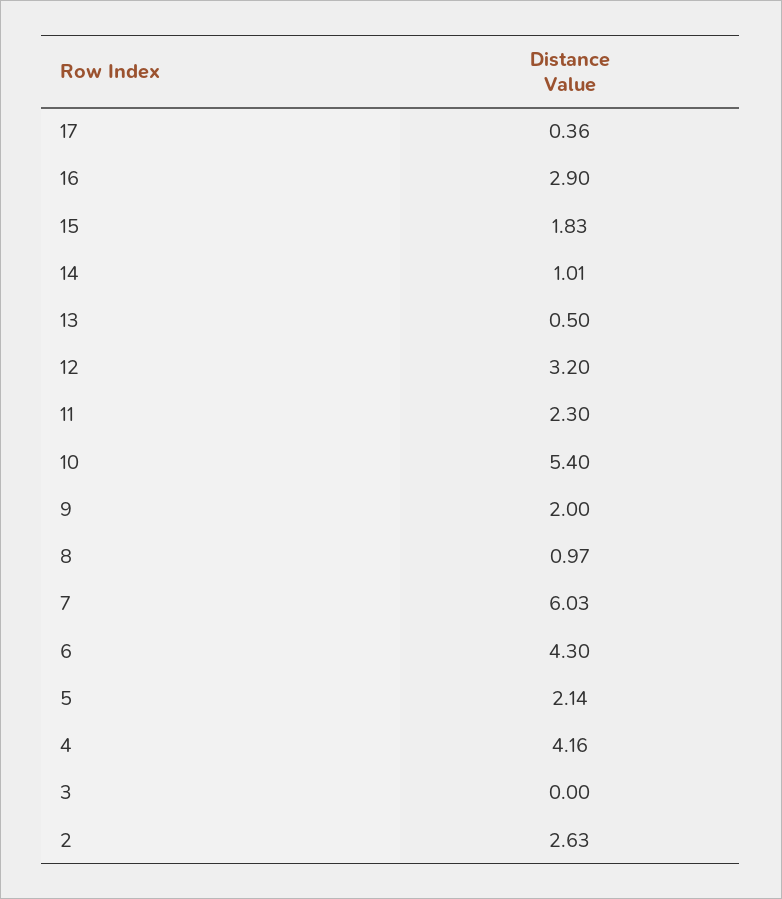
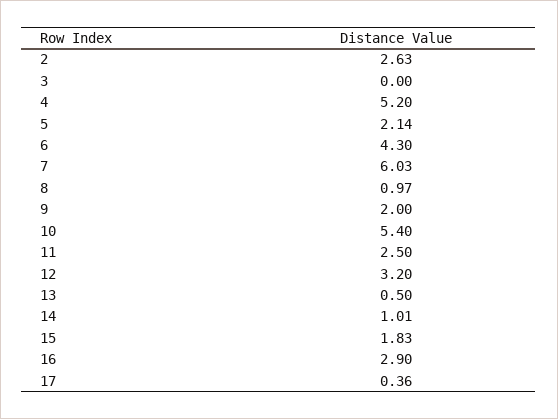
11: 2.3 -> 2.5
4: 4.16 -> 5.2

